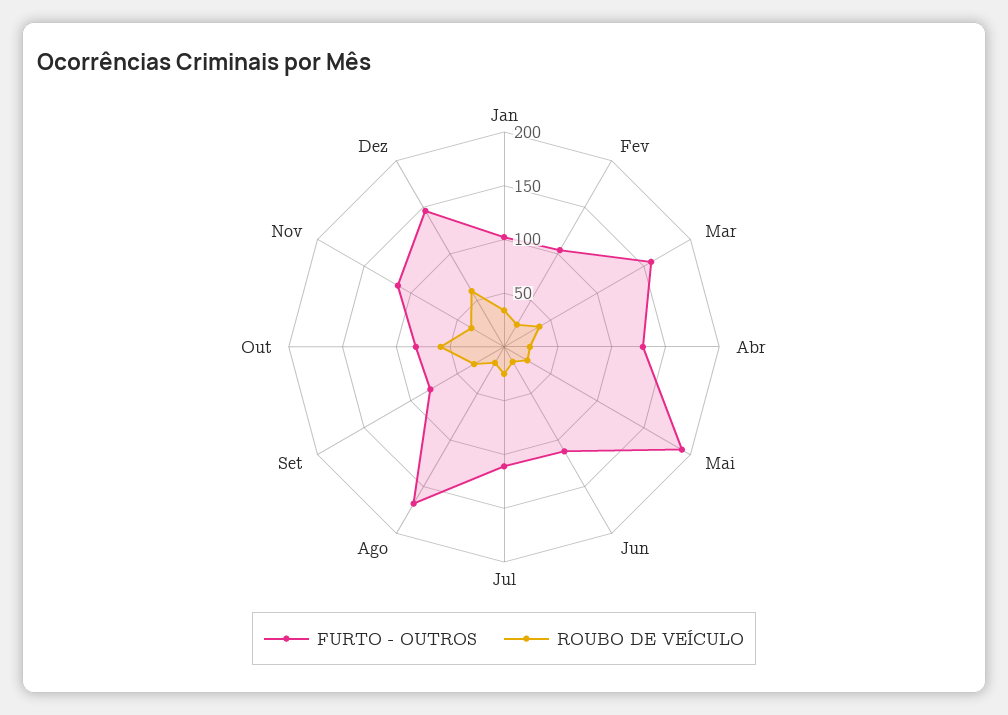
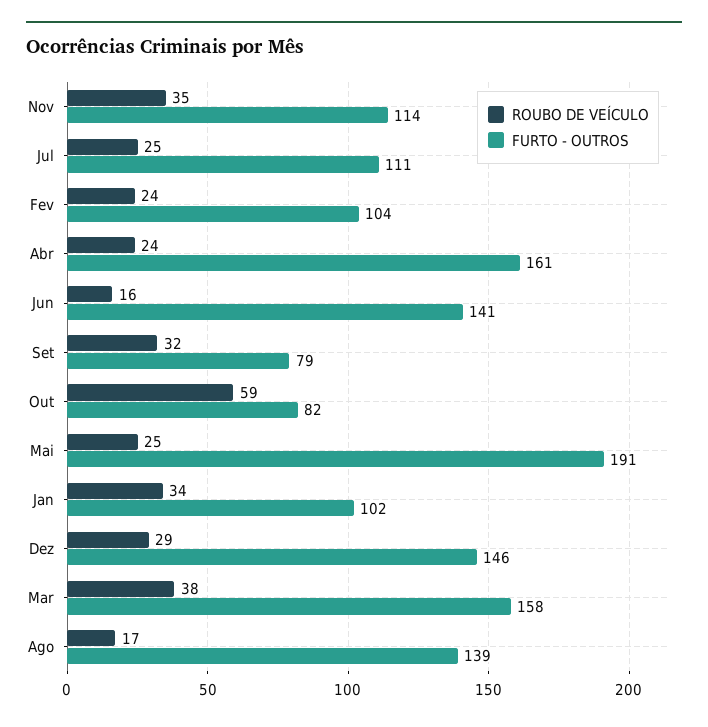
FURTO - OUTROS, Abr: 130 -> 161
FURTO - OUTROS, Jun: 110 -> 141
FURTO - OUTROS, Ago: 170 -> 139
ROUBO DE VEÍCULO, Dez: 60 -> 29

